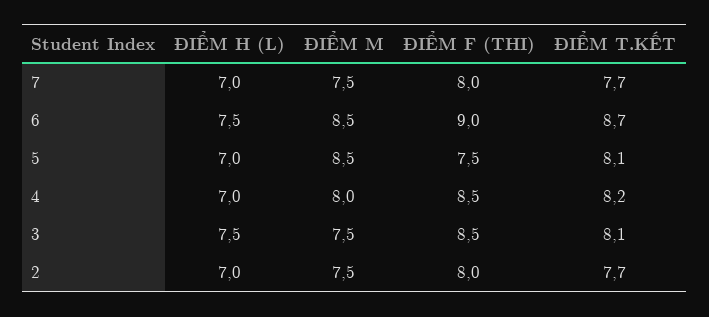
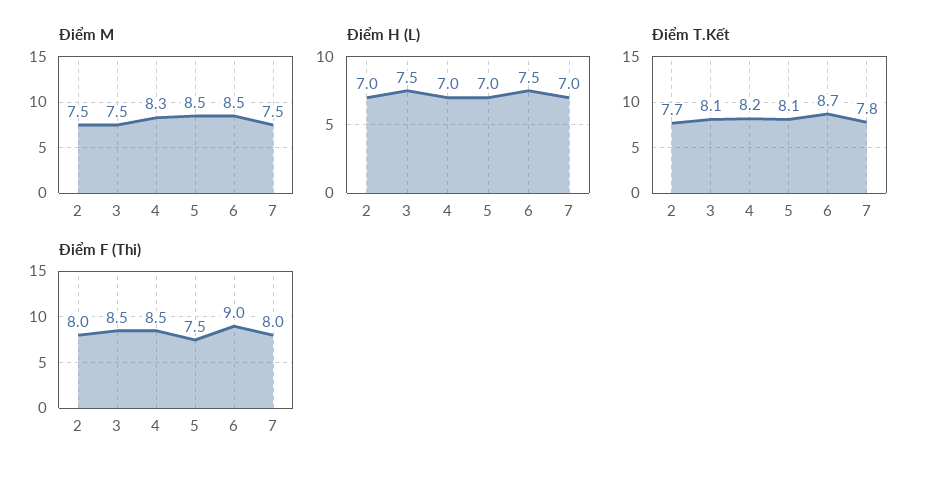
ĐIỂM T.KẾT, 7: 7.7 -> 7.8
ĐIỂM M, 4: 8 -> 8.3

